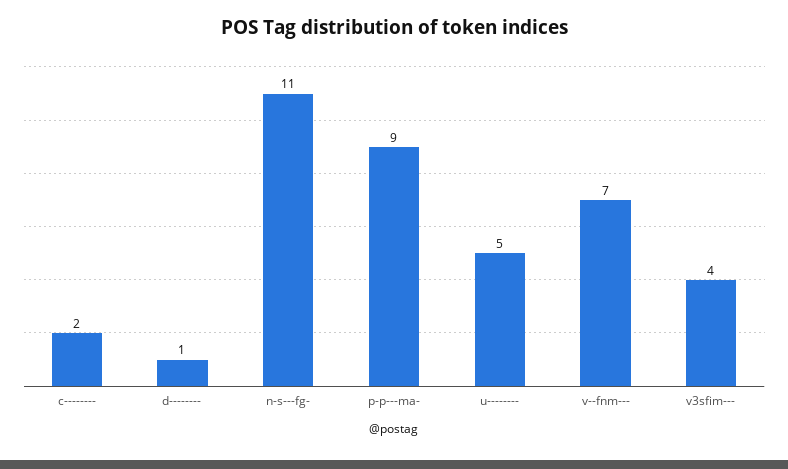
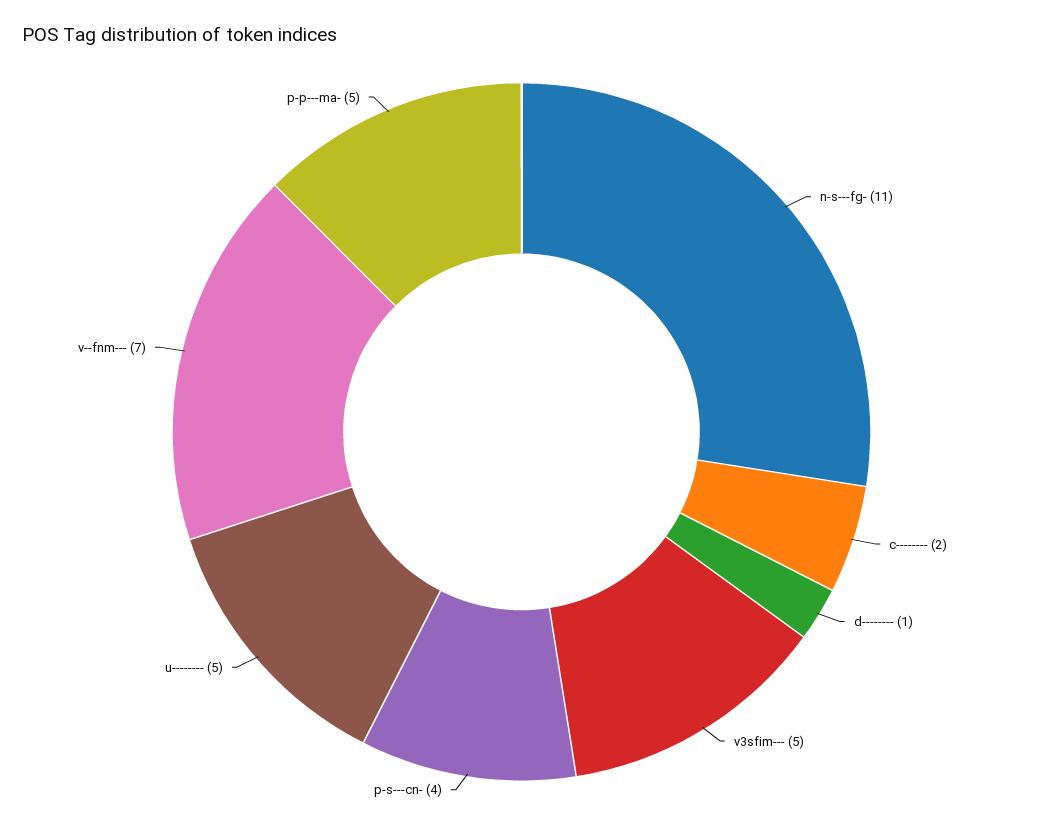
p-p---ma-: 9 -> 5
v3sfim---: 4 -> 5
p-s---cn-: none -> 4

